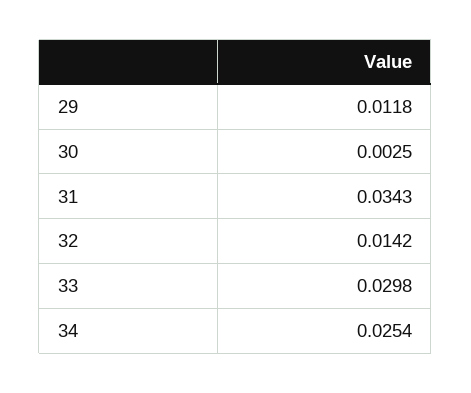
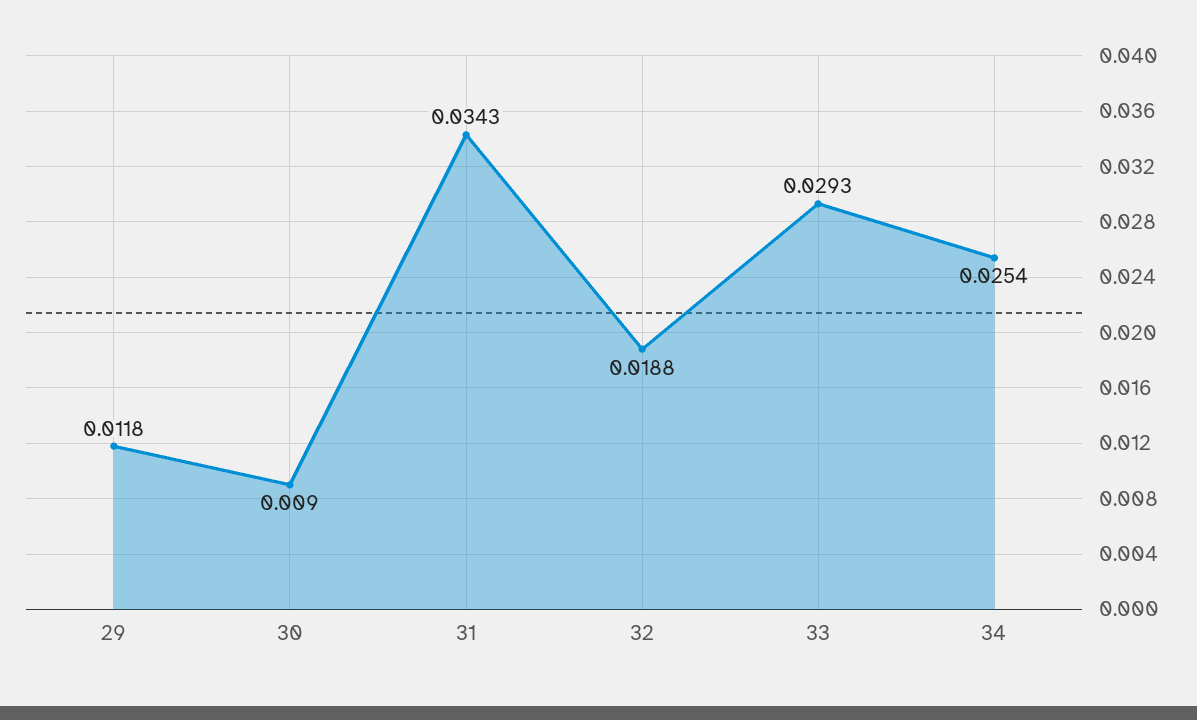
30: 0.0025 -> 0.009
32: 0.0142 -> 0.0188
33: 0.0298 -> 0.0293

